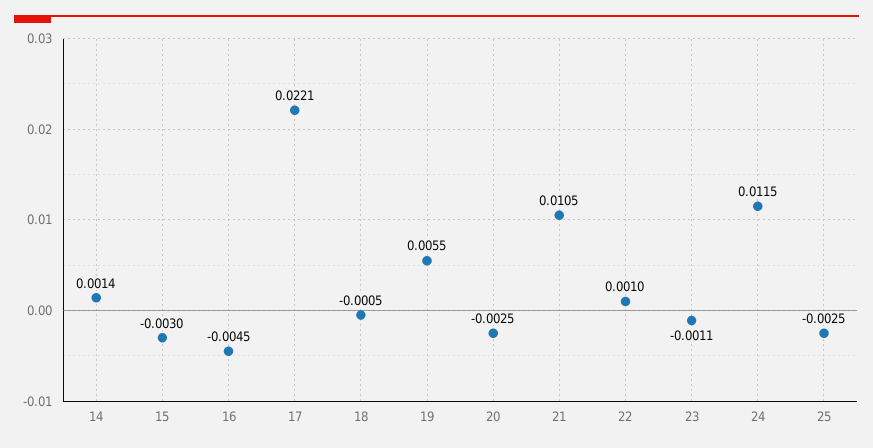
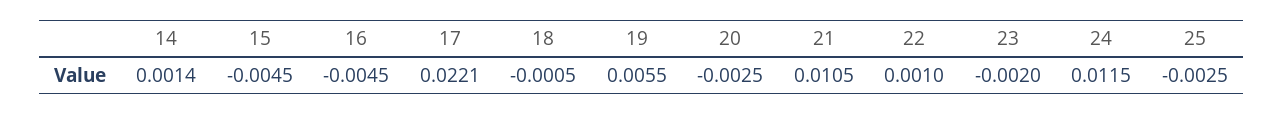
15: -0.003 -> -0.0045
23: -0.0011 -> -0.002

